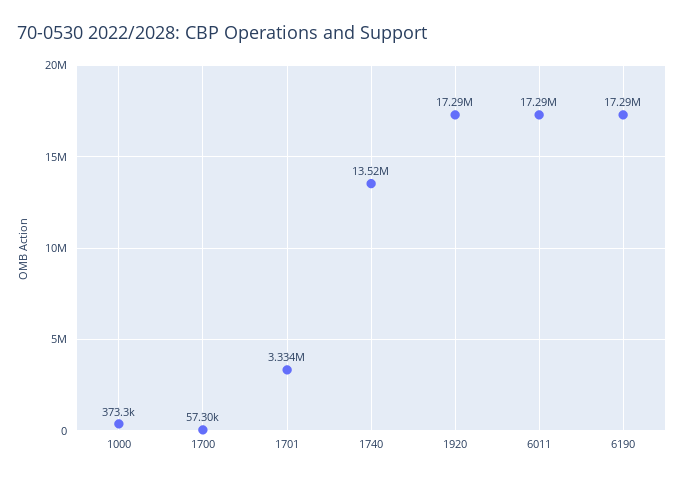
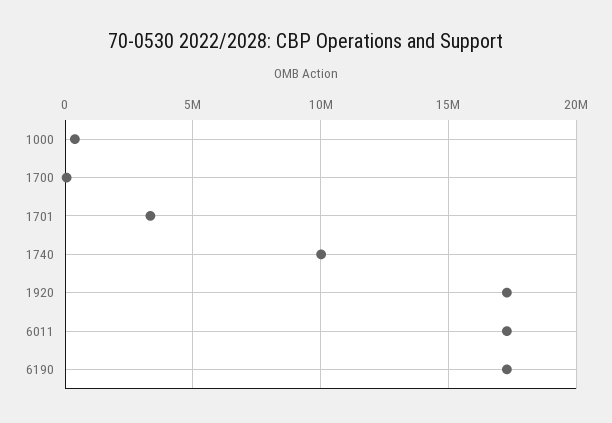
1740: 13520000 -> 10000000

